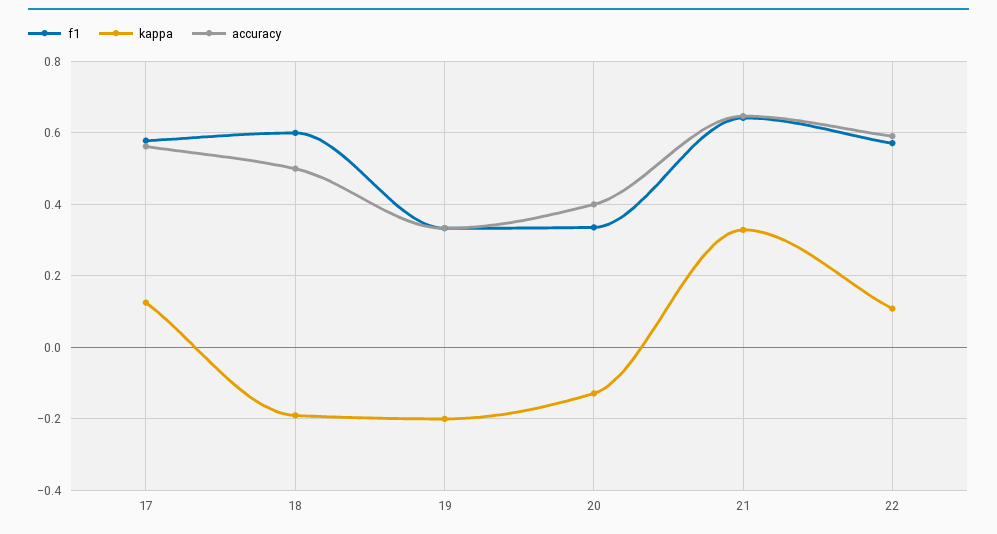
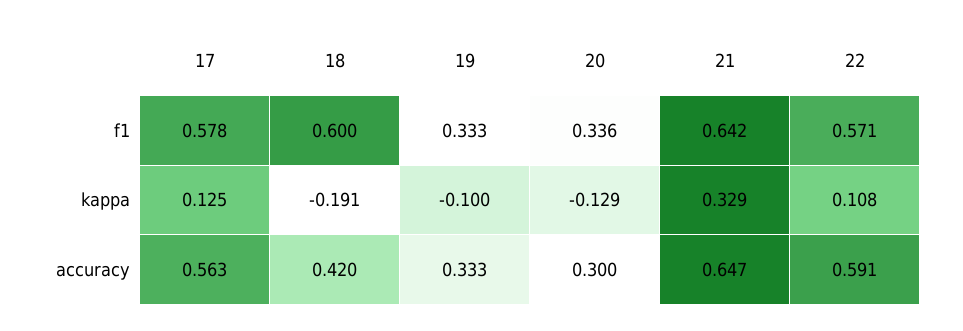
accuracy, 18: 0.5 -> 0.42
kappa, 19: -0.2 -> -0.1
accuracy, 20: 0.4 -> 0.3

